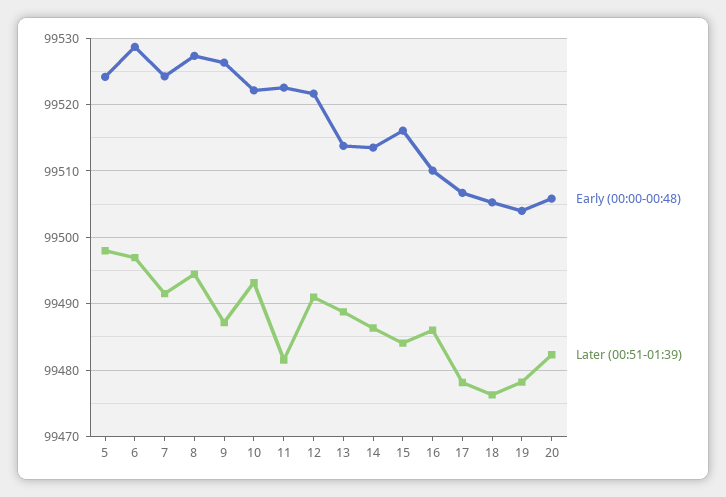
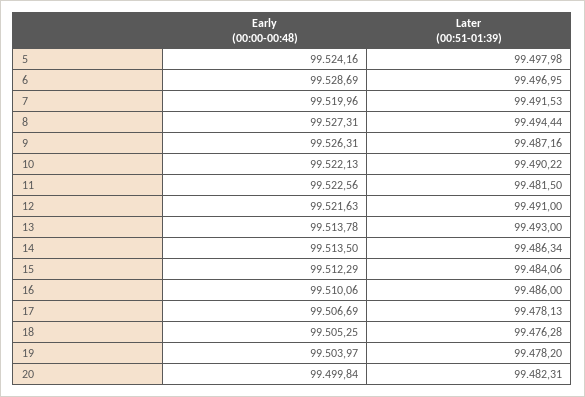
Early (00:00-00:48), 7: 99524 -> 99519.96
Later (00:51-01:39), 10: 99493 -> 99490.22
Later (00:51-01:39), 13: 99489 -> 99493
Early (00:00-00:48), 15: 99516 -> 99512.29
Early (00:00-00:48), 20: 99506 -> 99499.84

